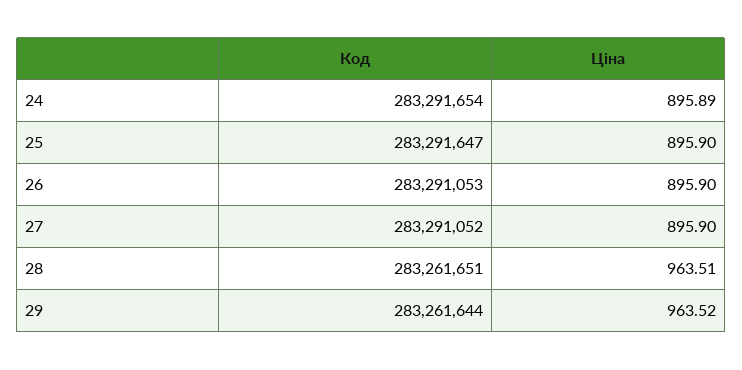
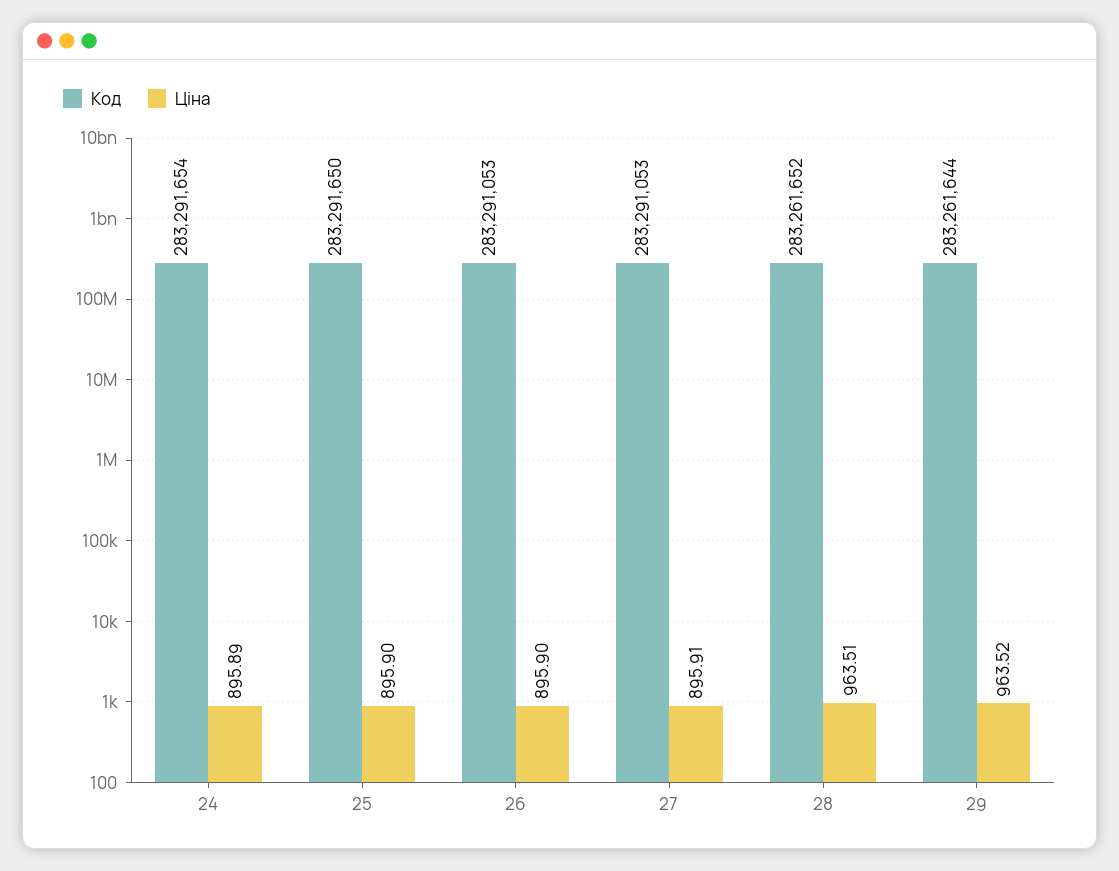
Код, 25: 283291647 -> 283291650
Код, 27: 283291052 -> 283291053
Ціна, 27: 895.9 -> 895.91
Код, 28: 283261651 -> 283261652

